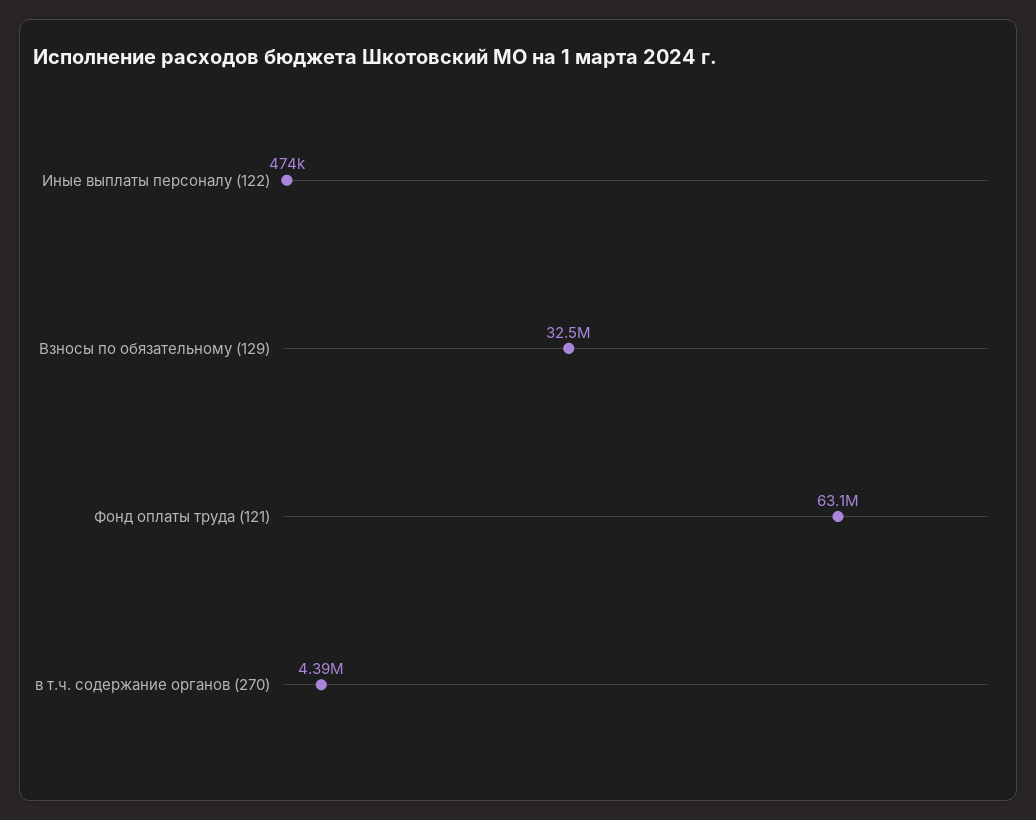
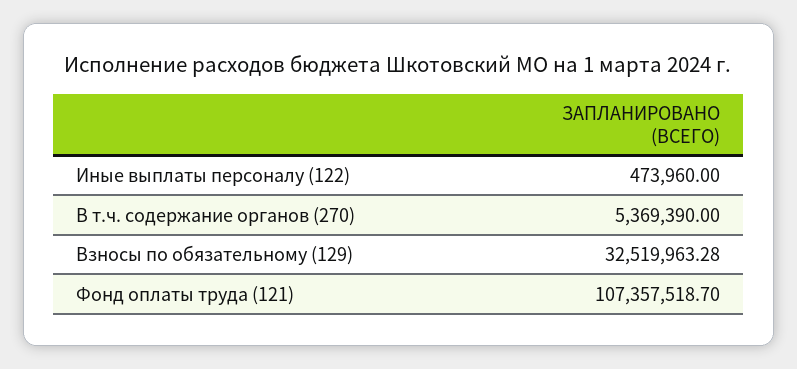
Фонд оплаты труда (121): 63100000 -> 107357518.7
в т.ч. содержание органов (270): 4390000 -> 5369390

